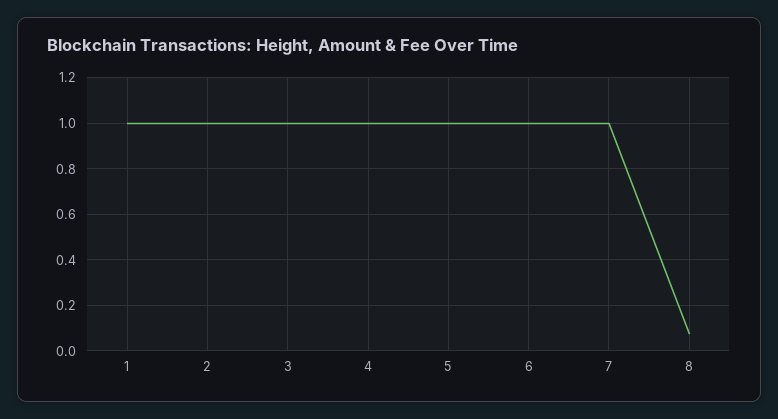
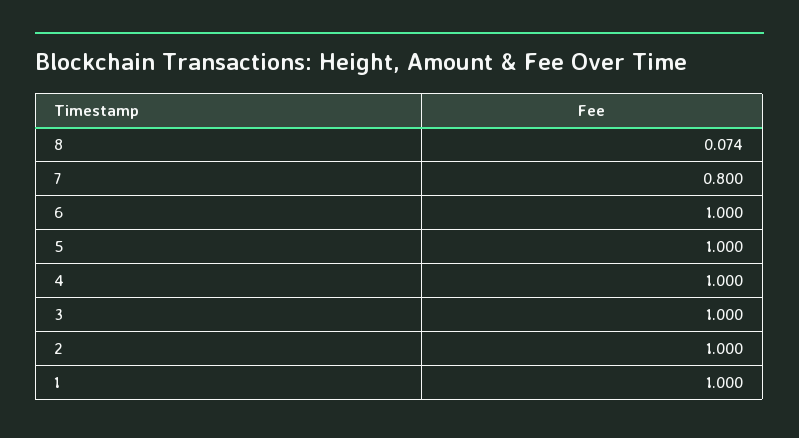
7: 1 -> 0.8

